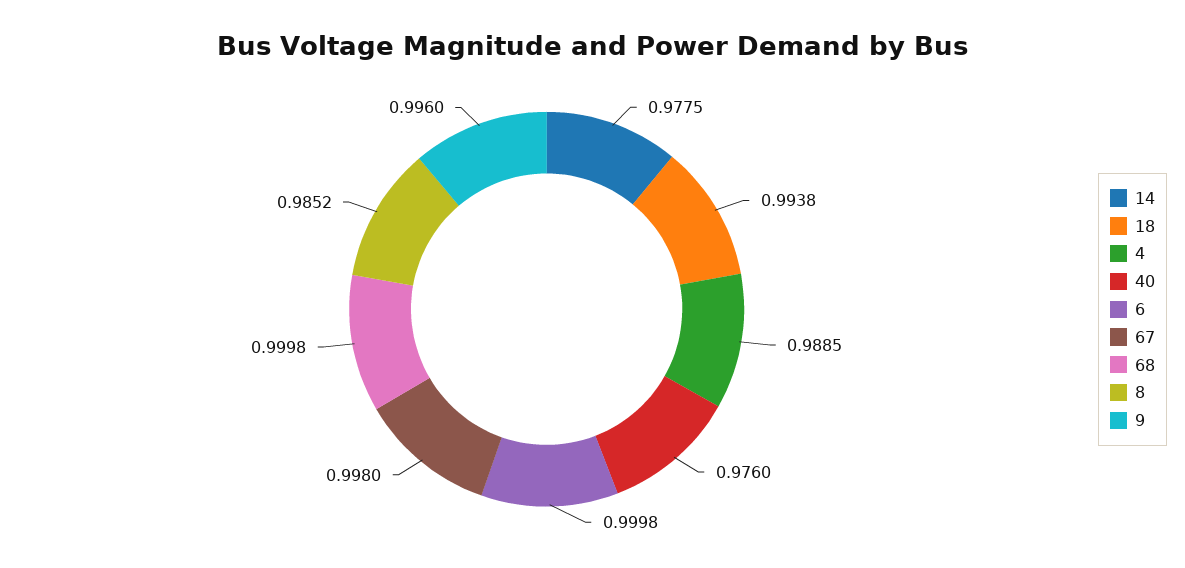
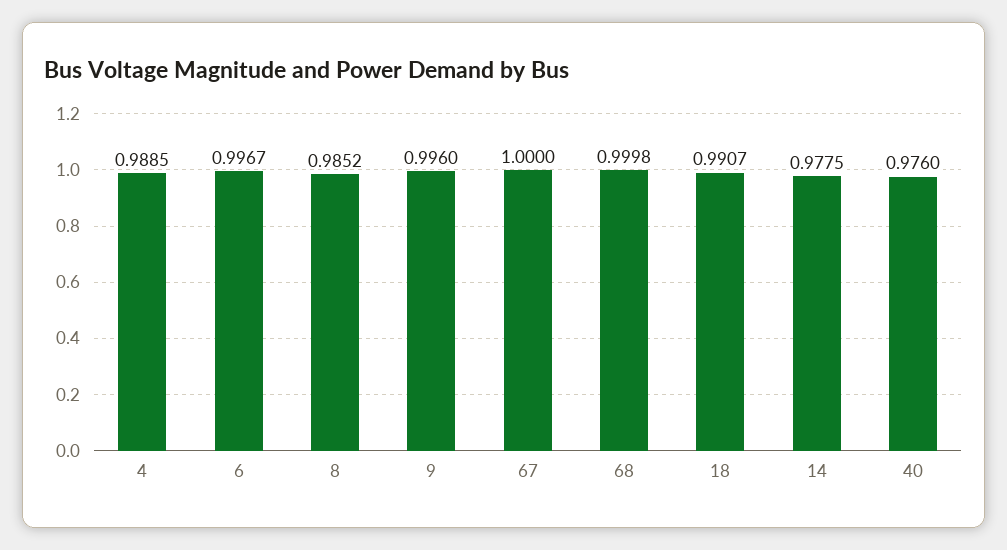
18: 0.9938 -> 0.9907
6: 0.9998 -> 0.9967
67: 0.998 -> 1

